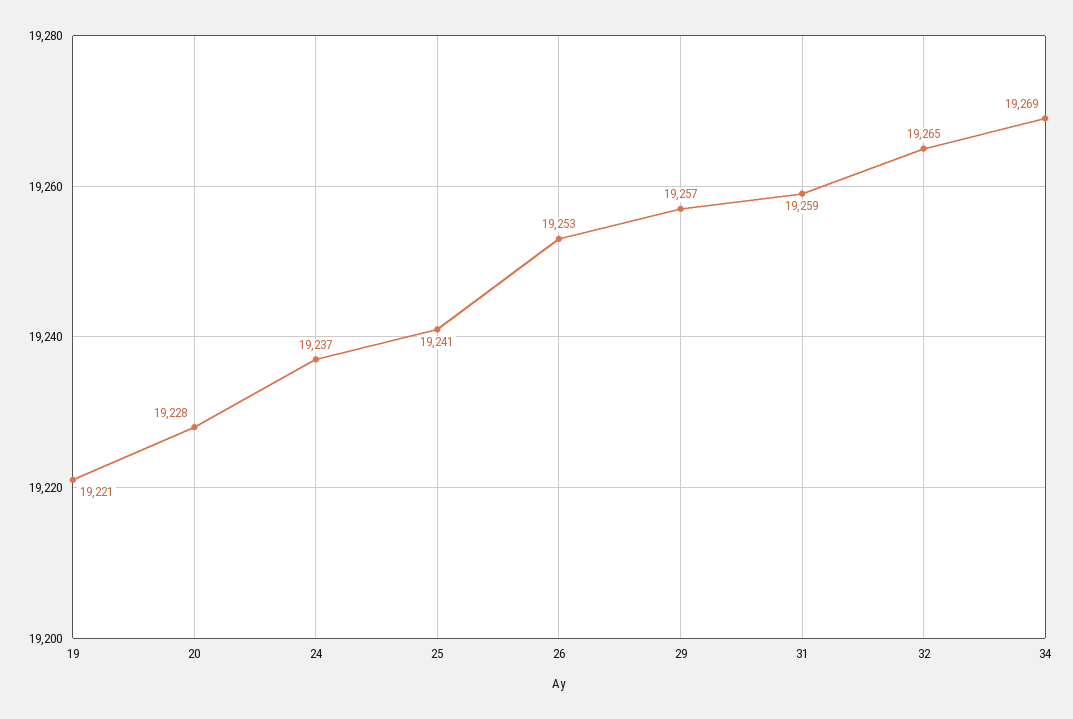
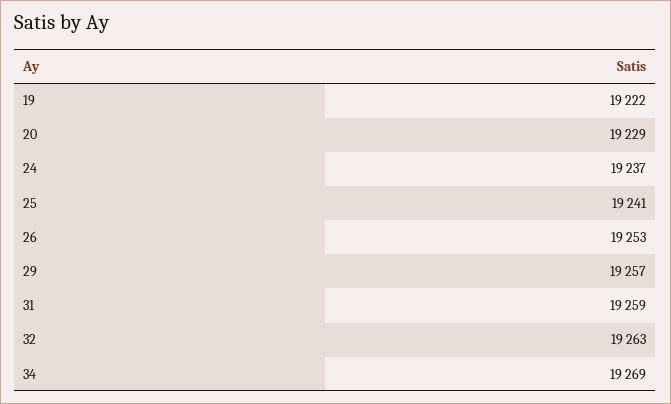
19: 19221 -> 19222
20: 19228 -> 19229
32: 19265 -> 19263

